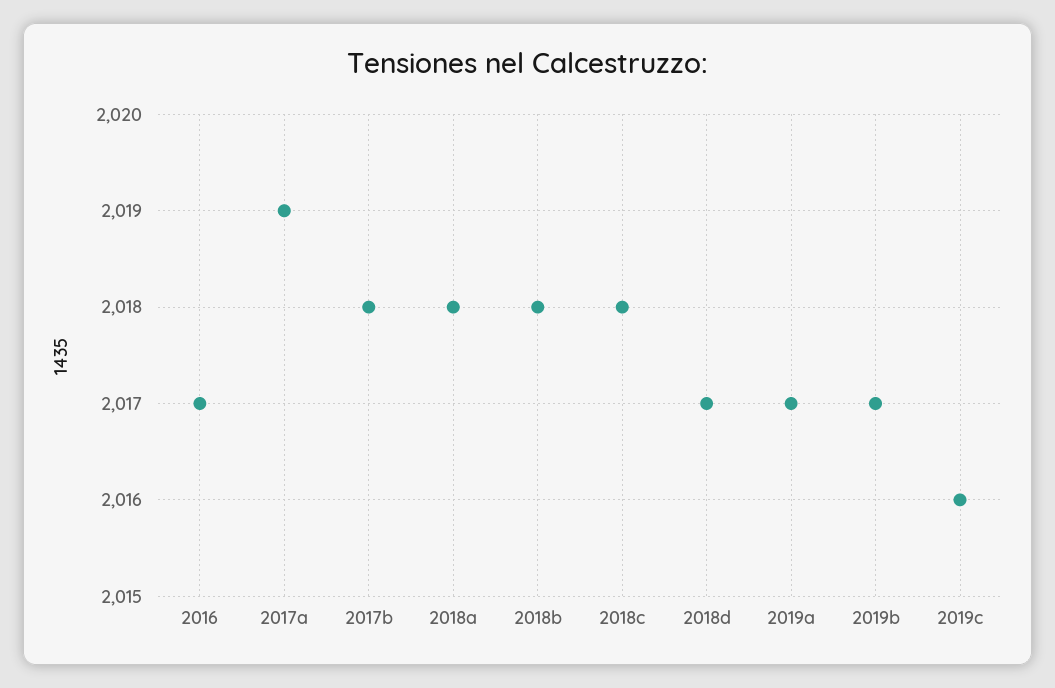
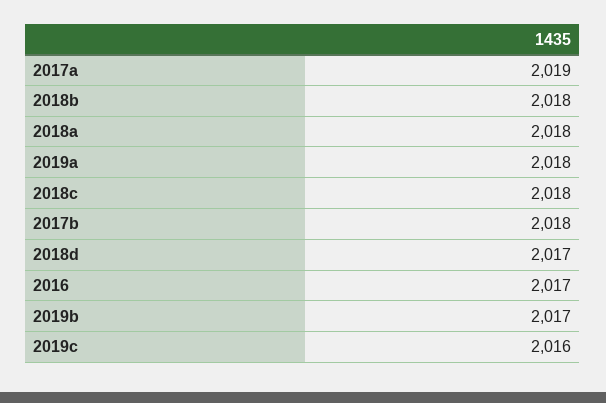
2019a: 2017 -> 2018

